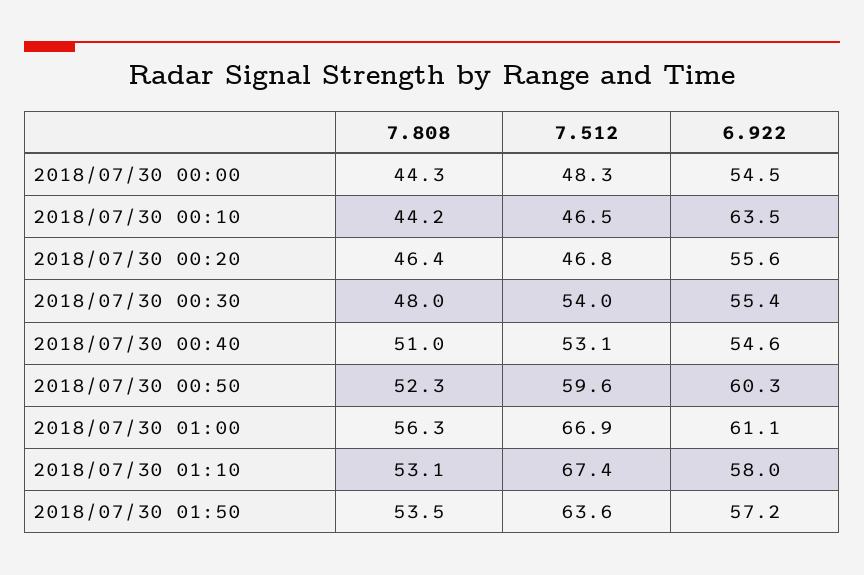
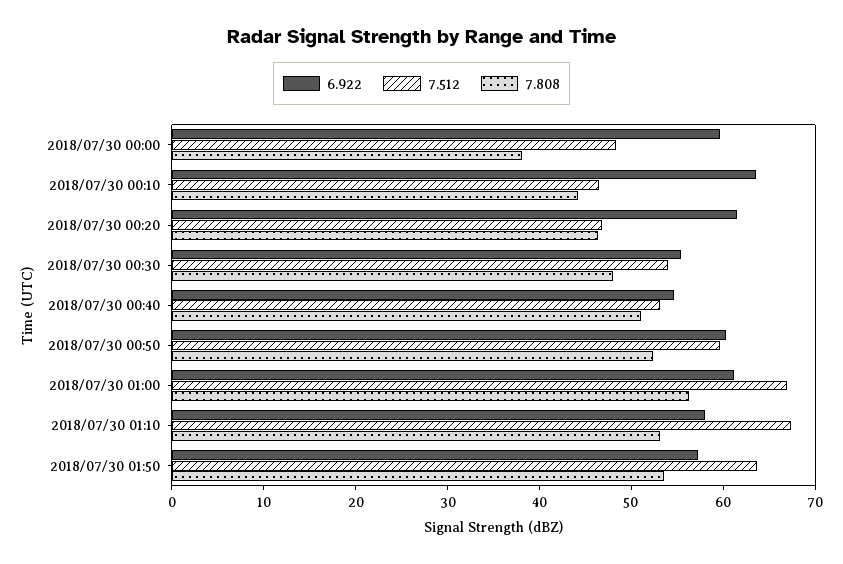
7.808, 2018/07/30 00:00: 44.3 -> 38
6.922, 2018/07/30 00:00: 54.5 -> 60
6.922, 2018/07/30 00:20: 55.6 -> 62

